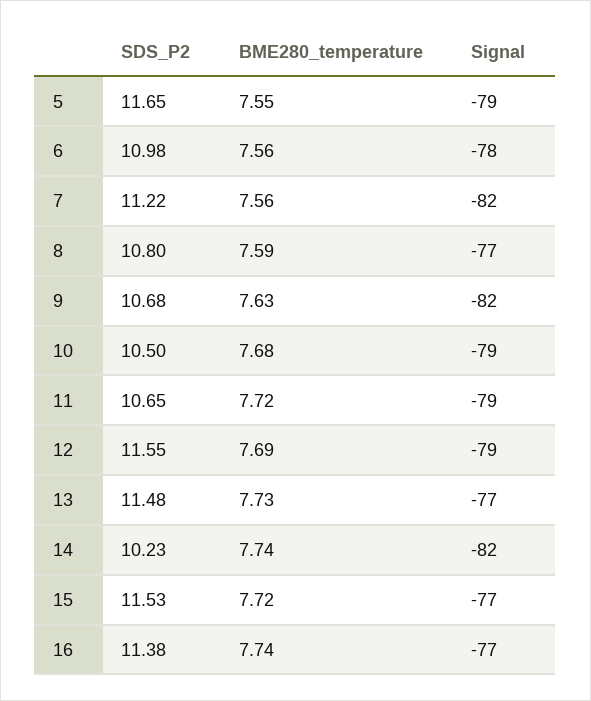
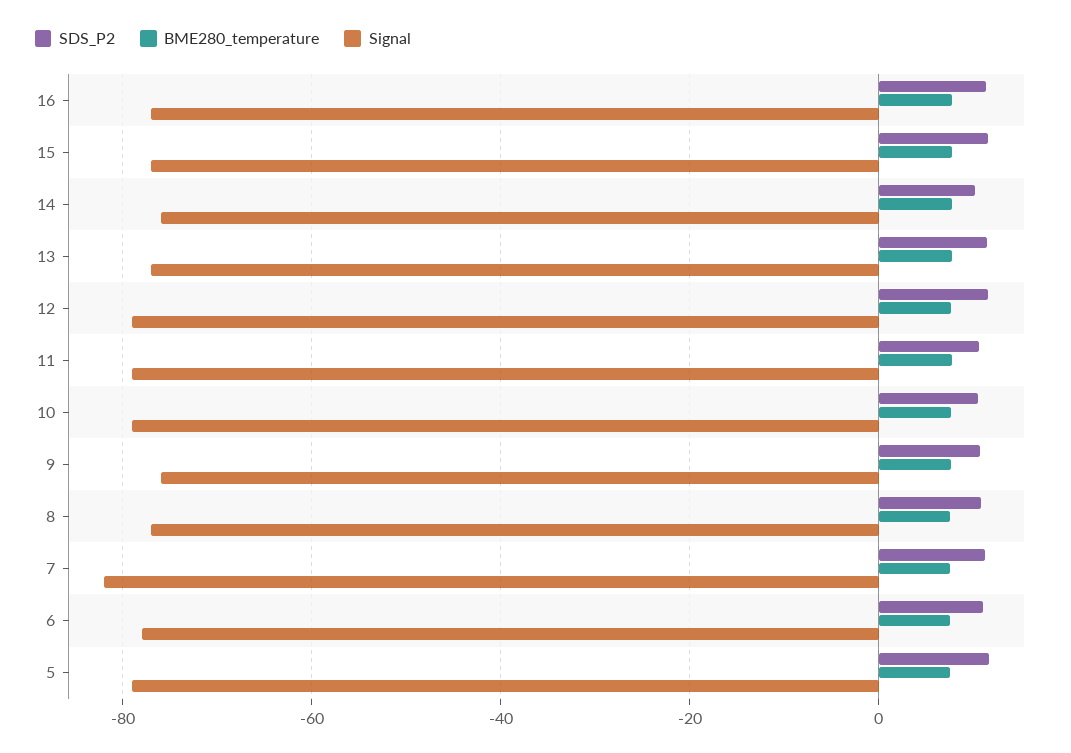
Signal, 9: -82 -> -76
Signal, 14: -82 -> -76

